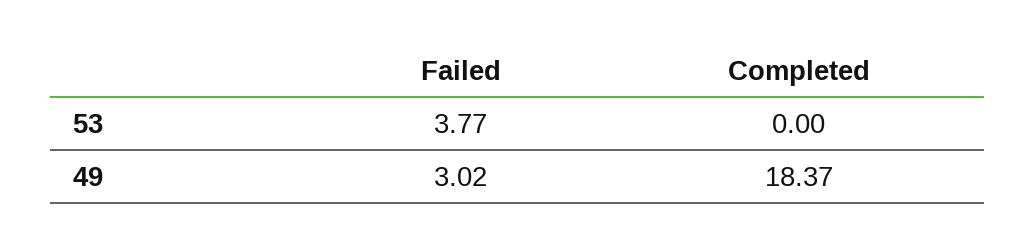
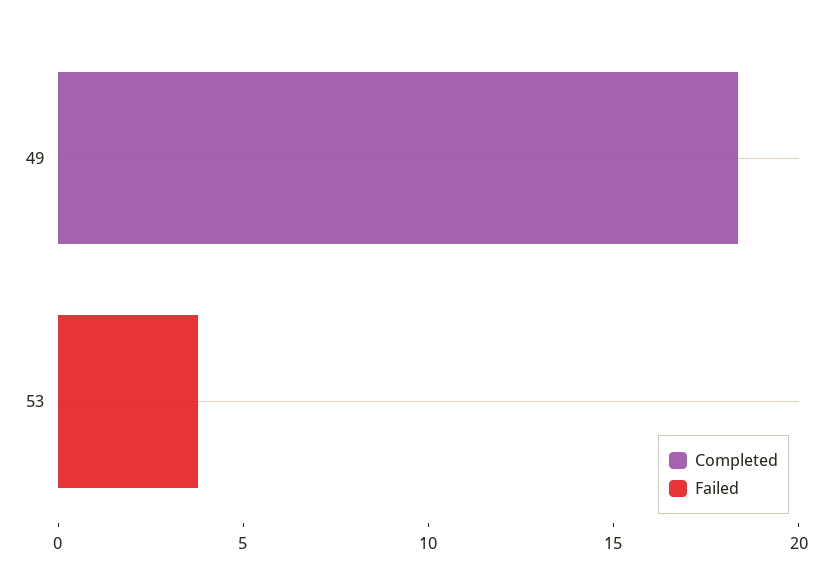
Failed, 49: 3.02 -> 0

